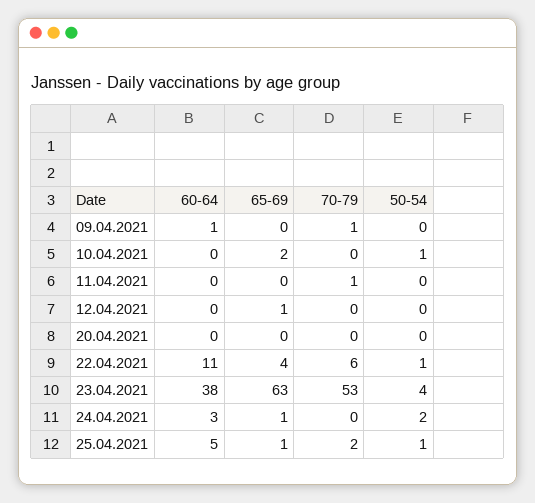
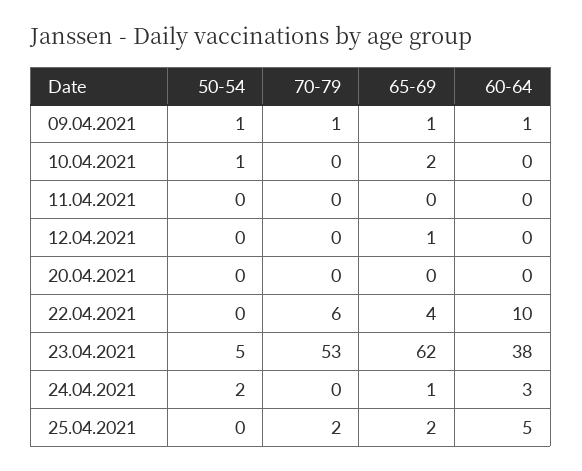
65-69, 09.04.2021: 0 -> 1
50-54, 09.04.2021: 0 -> 1
70-79, 11.04.2021: 1 -> 0
60-64, 22.04.2021: 11 -> 10
50-54, 22.04.2021: 1 -> 0
65-69, 23.04.2021: 63 -> 62
50-54, 23.04.2021: 4 -> 5
65-69, 25.04.2021: 1 -> 2
50-54, 25.04.2021: 1 -> 0

